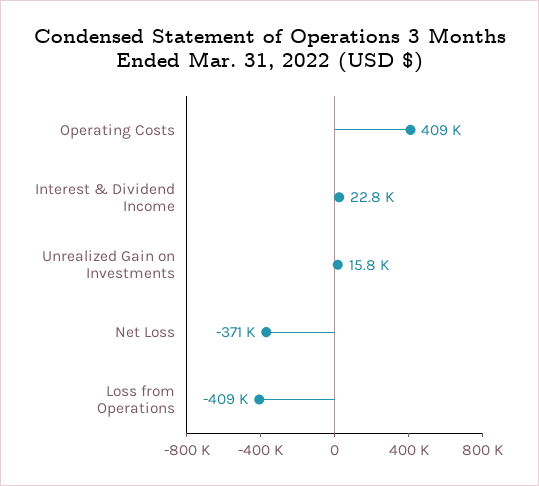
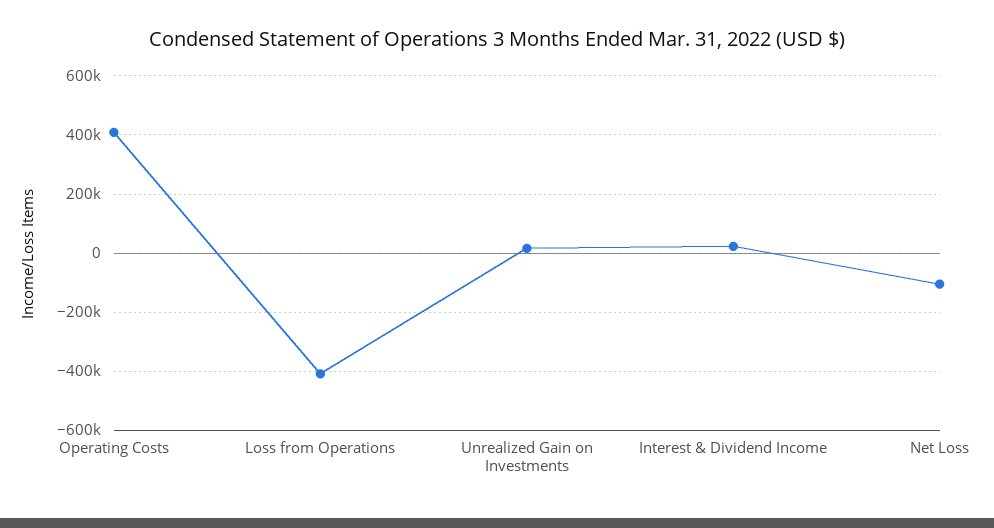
Net Loss: -371000 -> -100000

